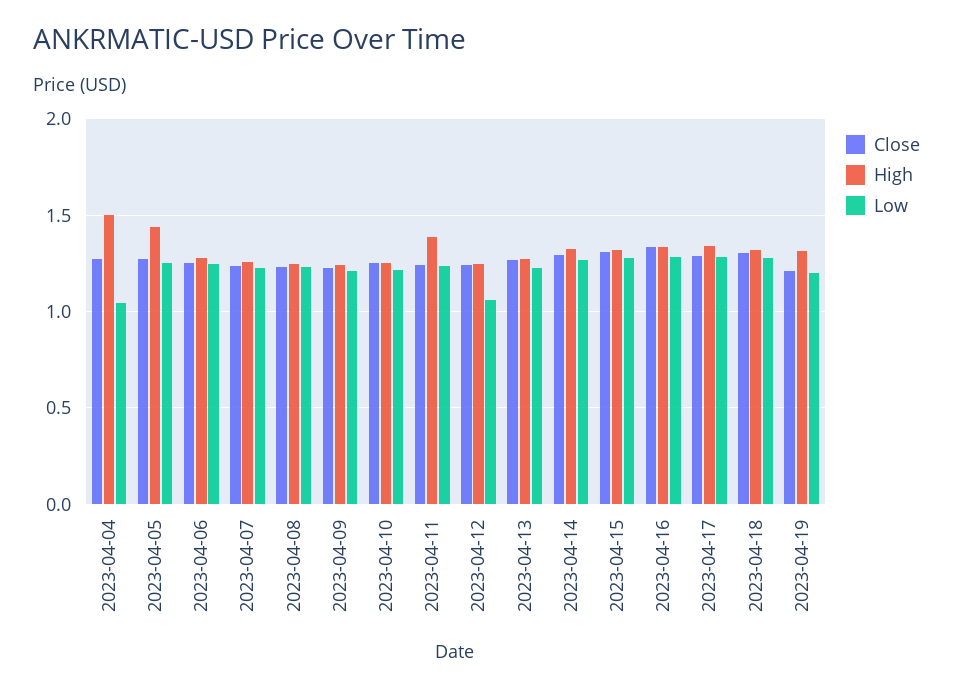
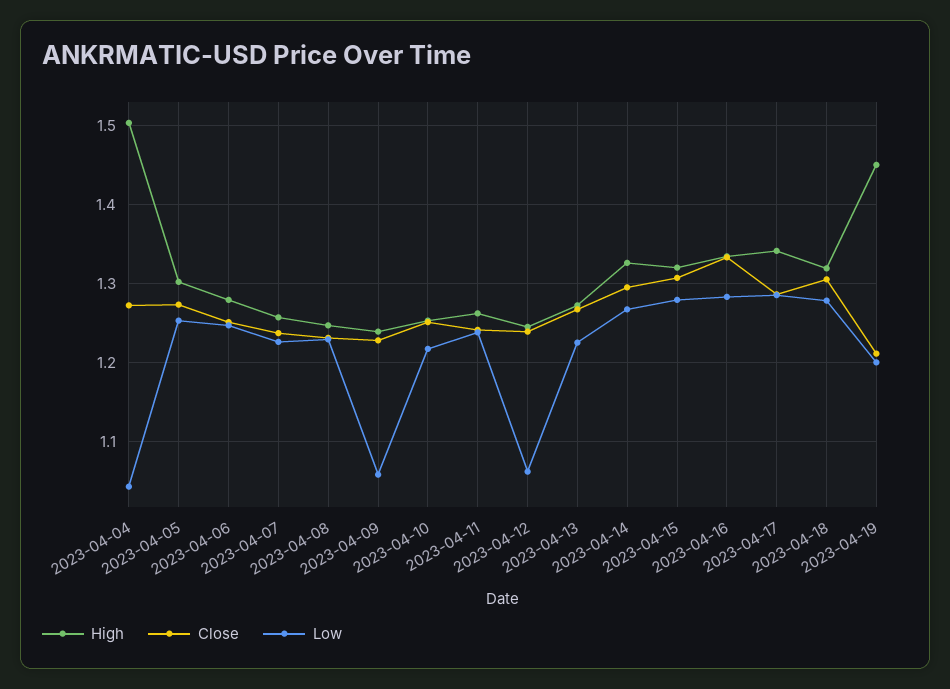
High, 2023-04-05: 1.45 -> 1.3
Low, 2023-04-09: 1.2 -> 1.06
High, 2023-04-11: 1.4 -> 1.26
High, 2023-04-19: 1.3 -> 1.45

